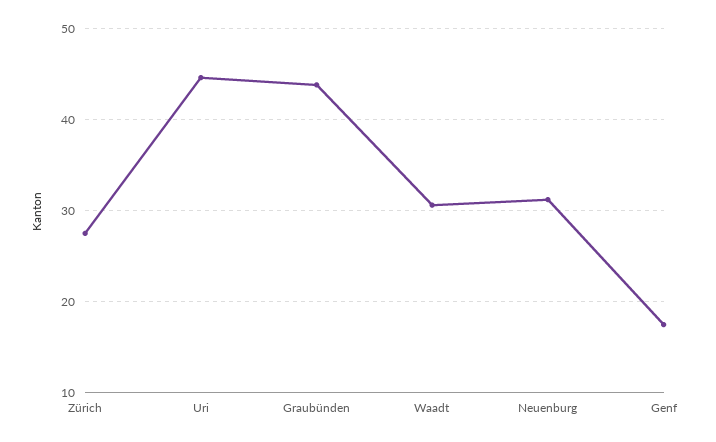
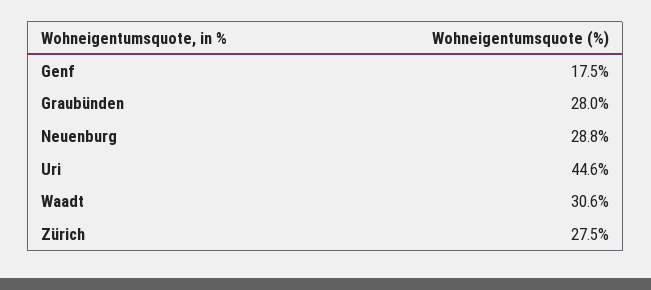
Graubünden: 44 -> 28
Neuenburg: 31 -> 28.8

